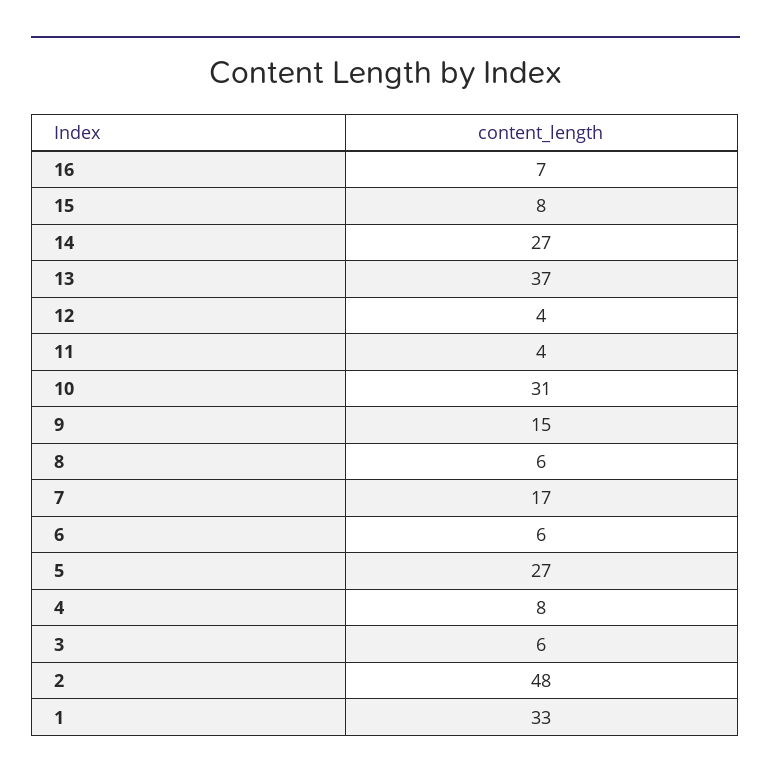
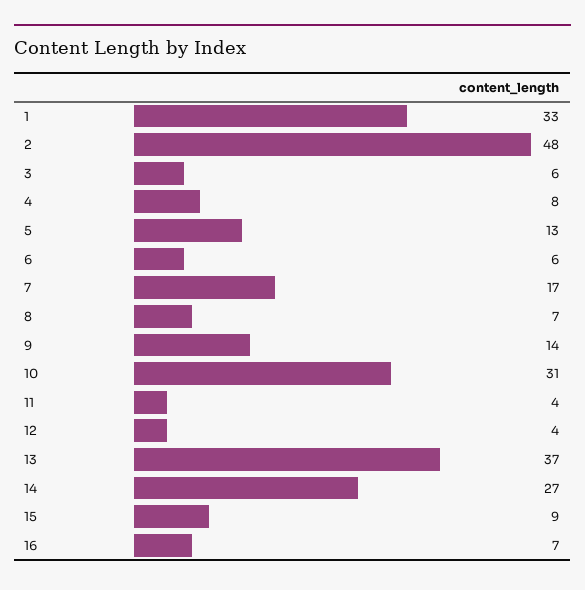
15: 8 -> 9
9: 15 -> 14
8: 6 -> 7
5: 27 -> 13

